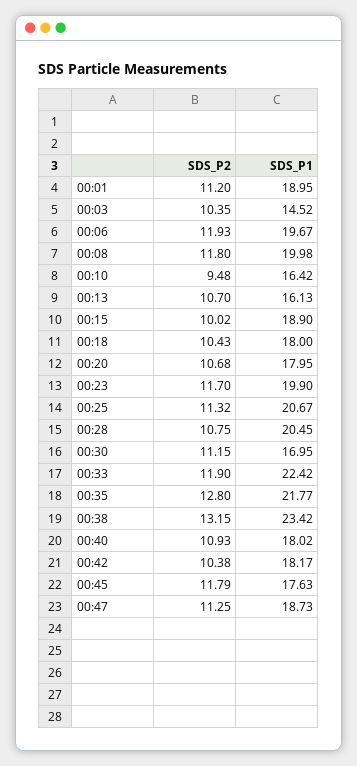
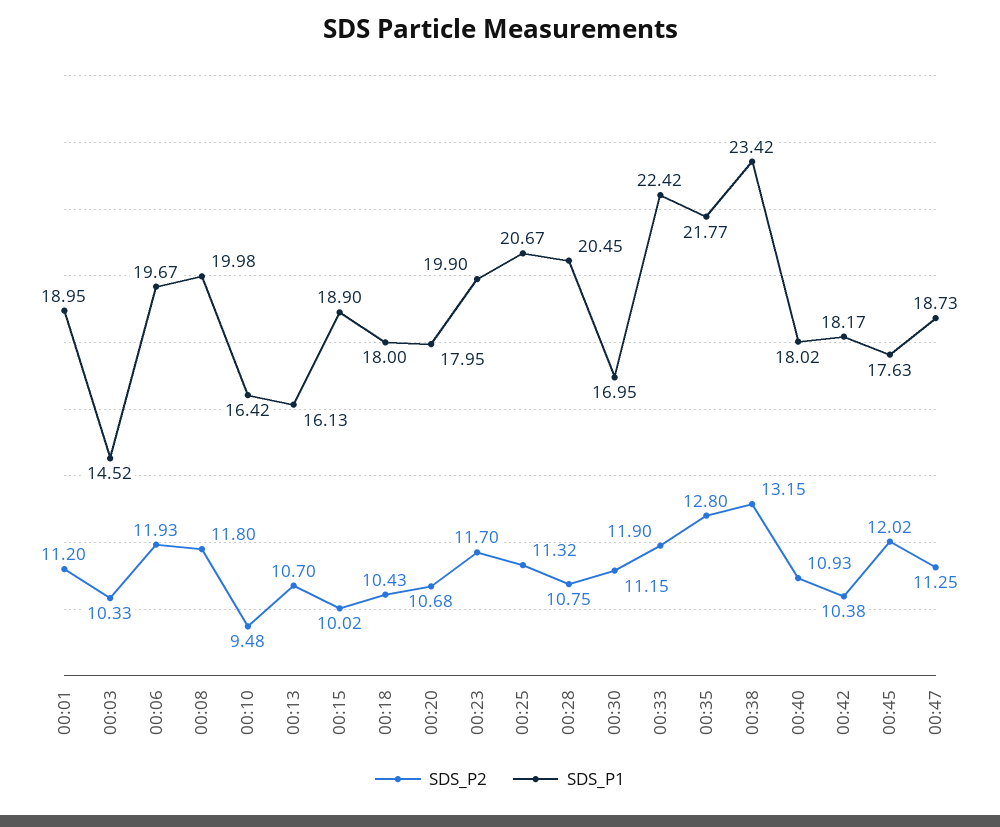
SDS_P2, 00:03: 10.35 -> 10.33
SDS_P2, 00:45: 11.79 -> 12.02

